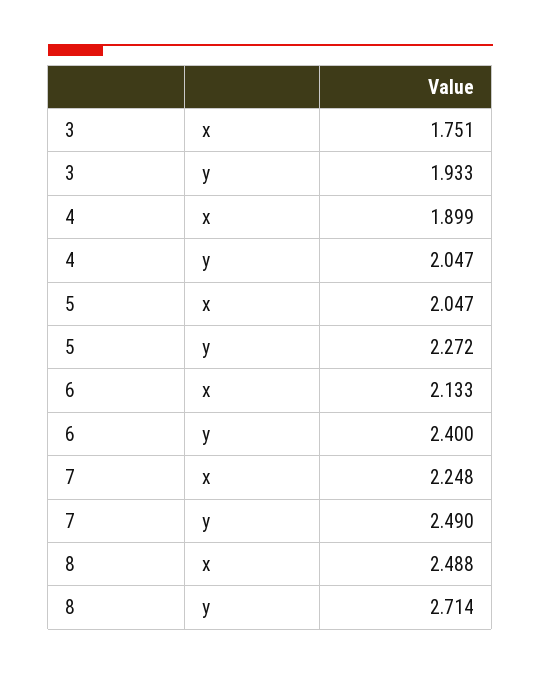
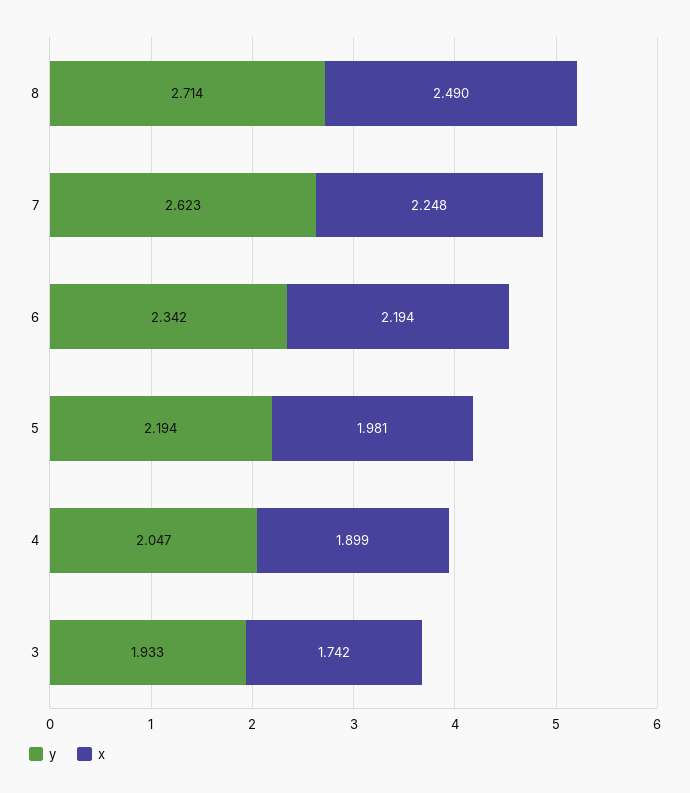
x, 3: 1.751 -> 1.742
x, 5: 2.047 -> 1.981
y, 5: 2.272 -> 2.194
x, 6: 2.133 -> 2.194
y, 6: 2.4 -> 2.342
y, 7: 2.49 -> 2.623
x, 8: 2.488 -> 2.49

